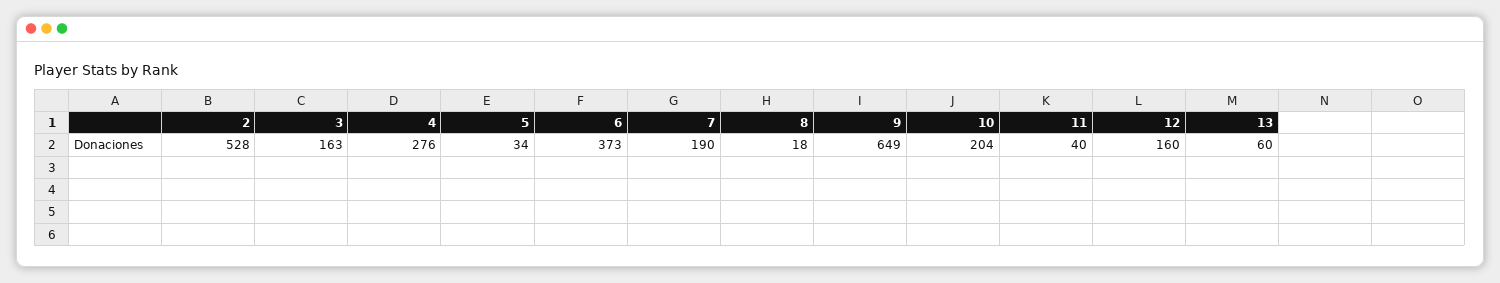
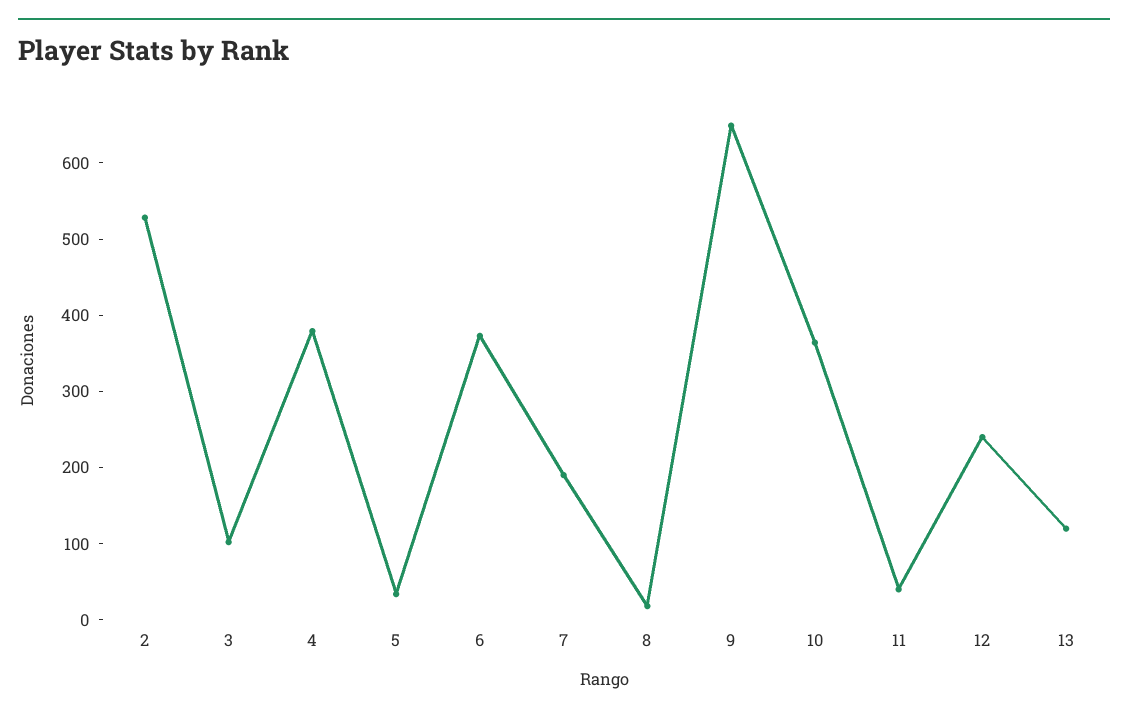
3: 163 -> 100
4: 276 -> 380
10: 204 -> 360
12: 160 -> 240
13: 60 -> 120

